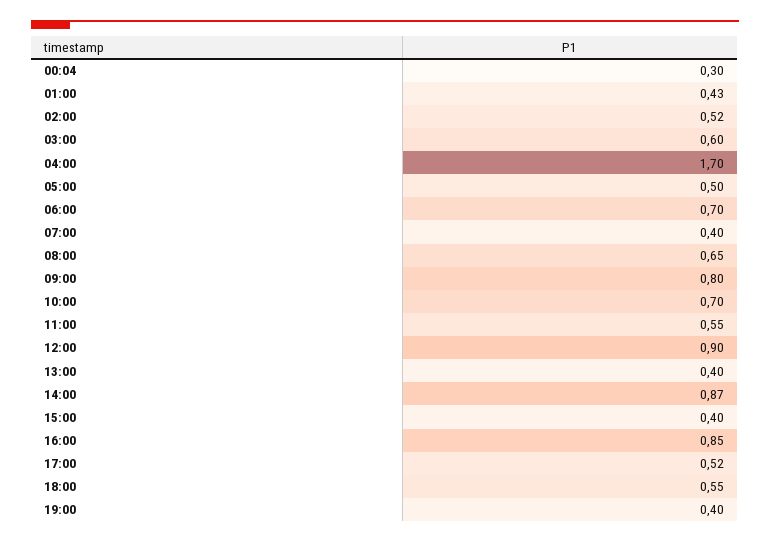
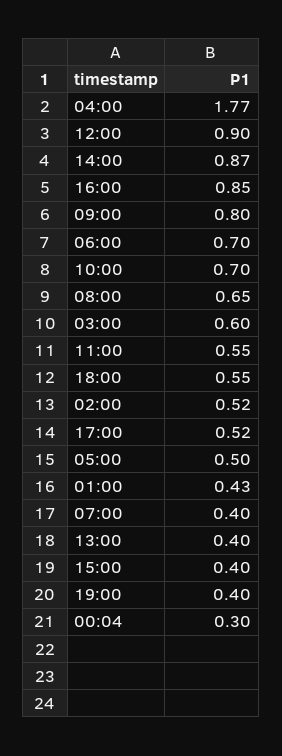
04:00: 1.7 -> 1.77

